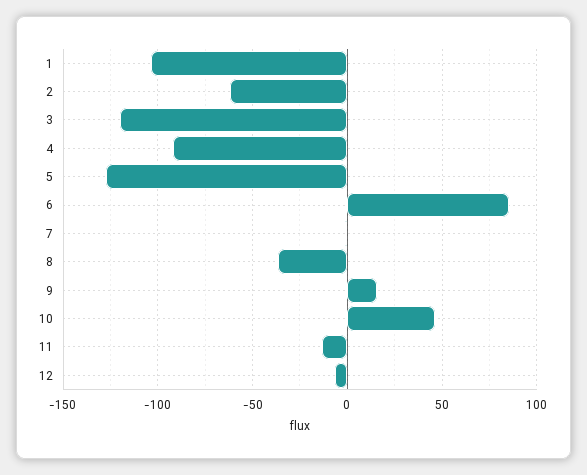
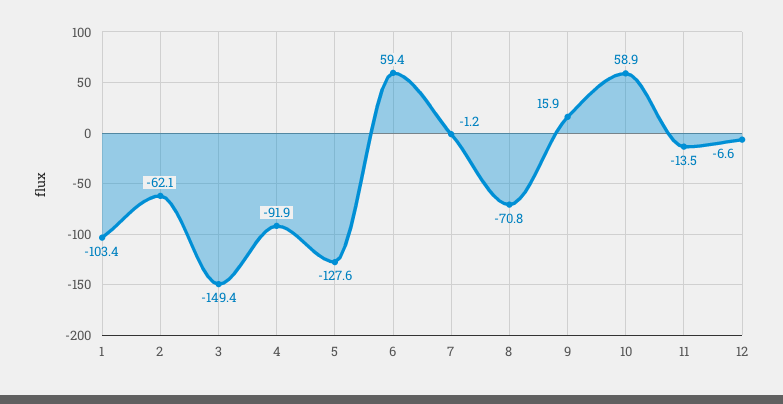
3: -120 -> -149.4
6: 85 -> 59.4
8: -35 -> -70.8
10: 45 -> 58.9

